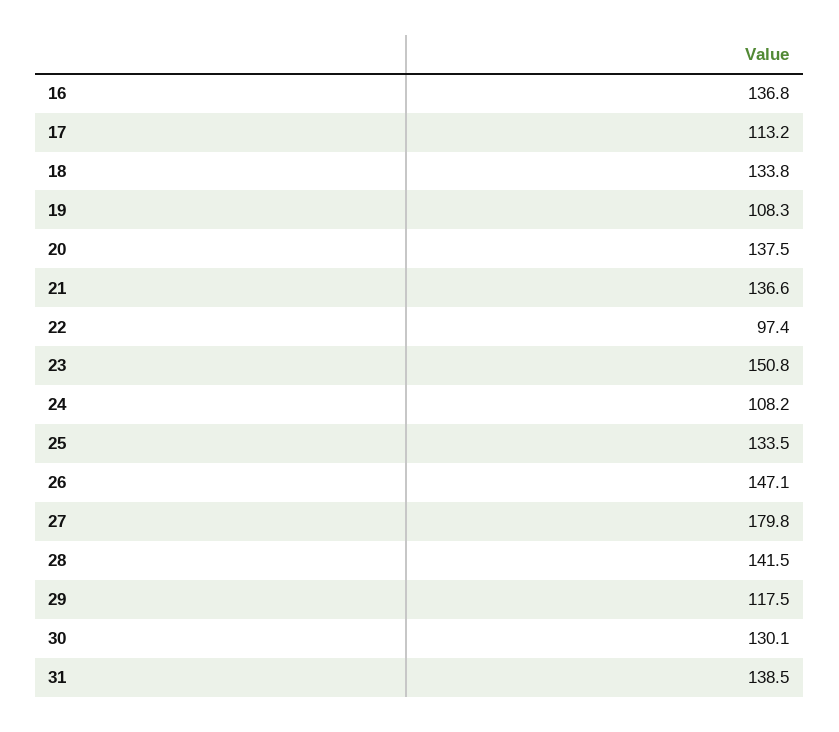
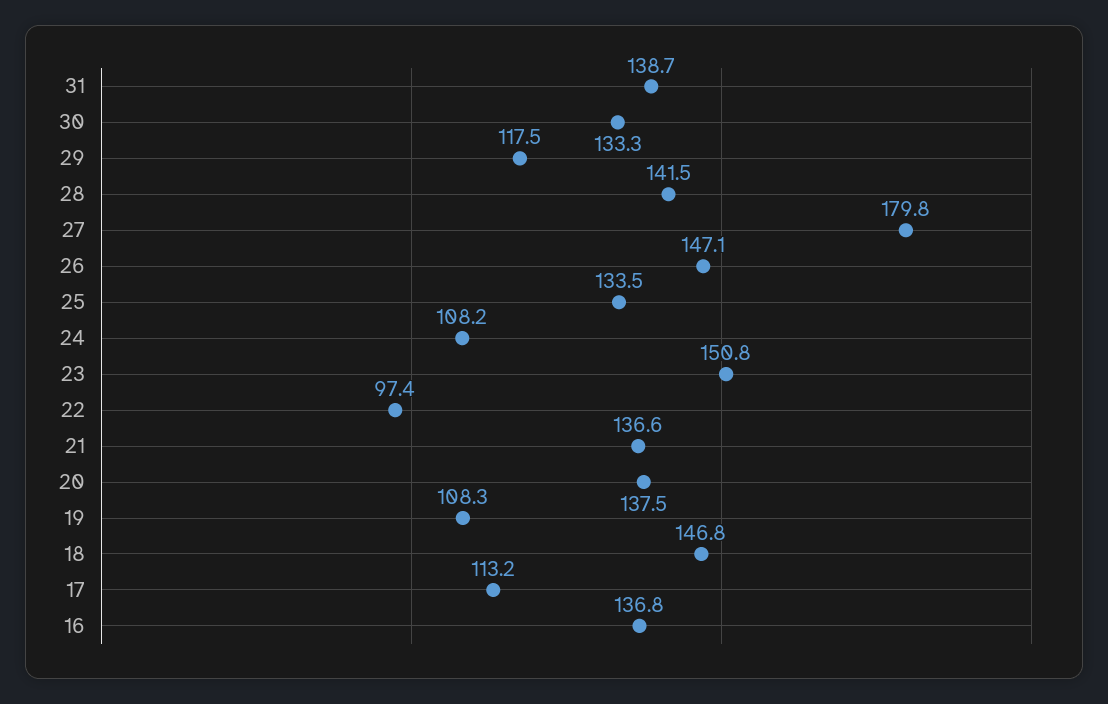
18: 133.8 -> 146.8
30: 130.1 -> 133.3
31: 138.5 -> 138.7

